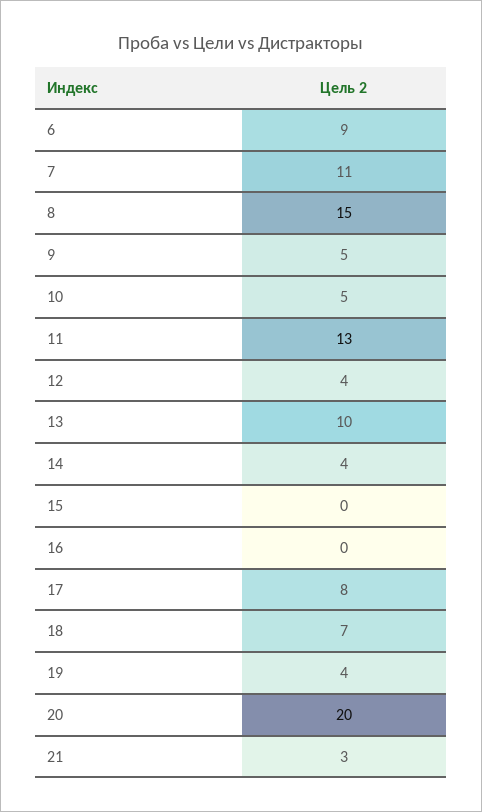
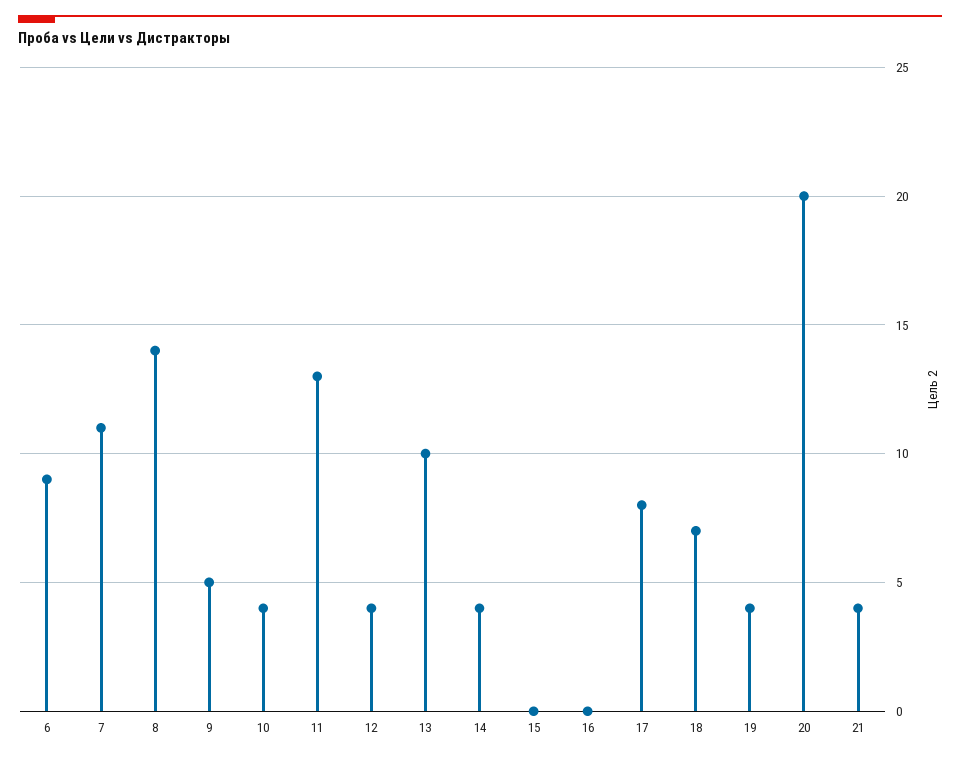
8: 15 -> 14
10: 5 -> 4
21: 3 -> 4

